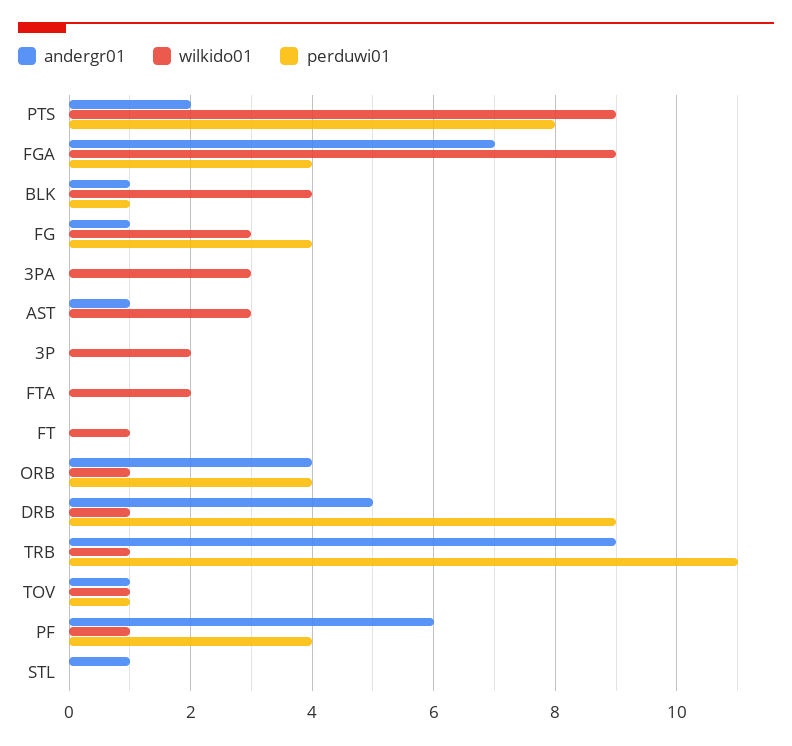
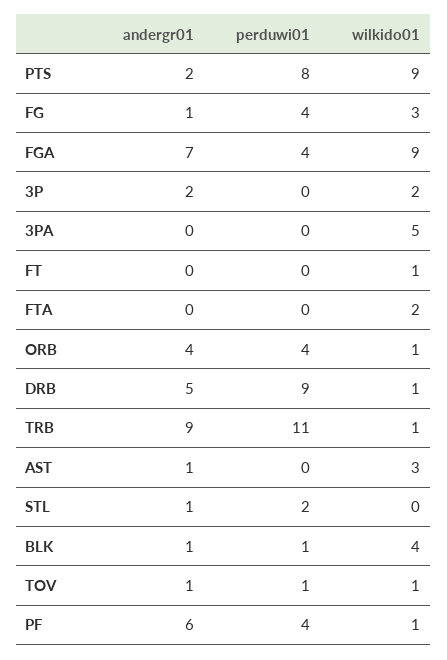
wilkido01, 3PA: 3 -> 5
andergr01, 3P: 0 -> 2
perduwi01, STL: 0 -> 2

